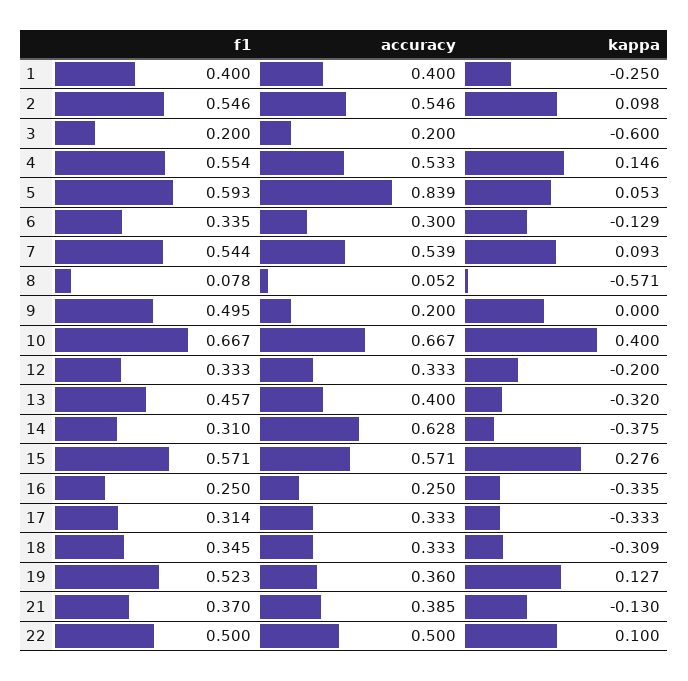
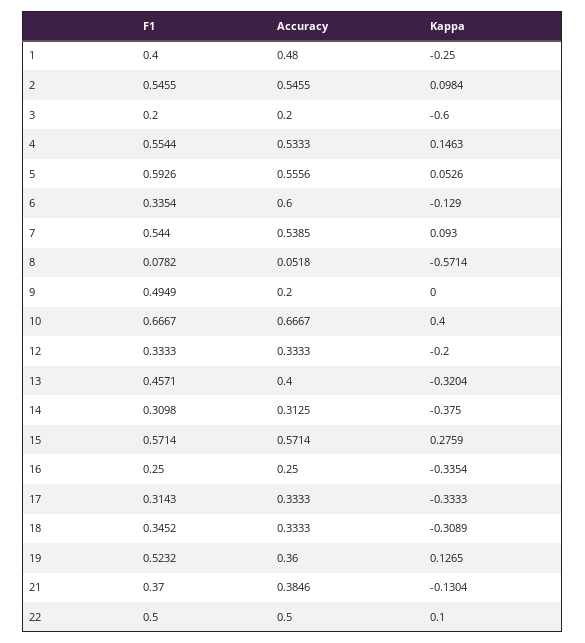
accuracy, 1: 0.4 -> 0.48
accuracy, 5: 0.839 -> 0.5556
accuracy, 6: 0.3 -> 0.6
accuracy, 14: 0.628 -> 0.3125

